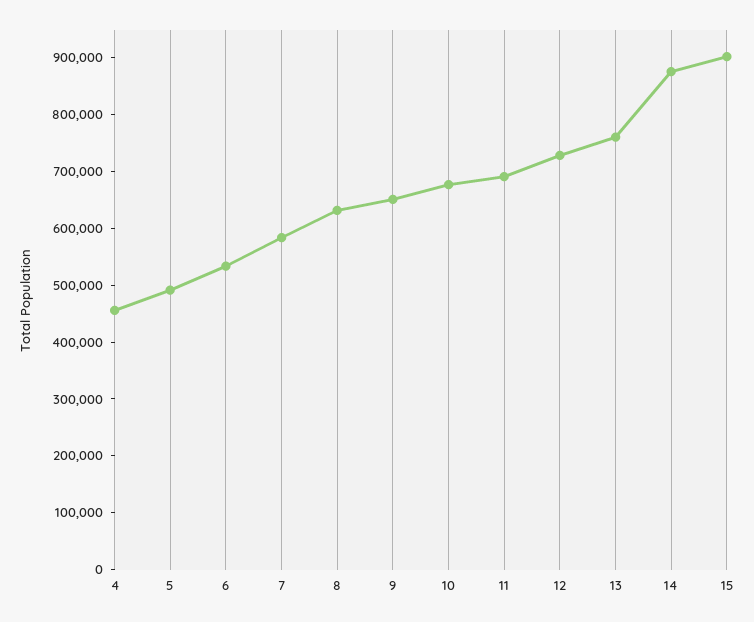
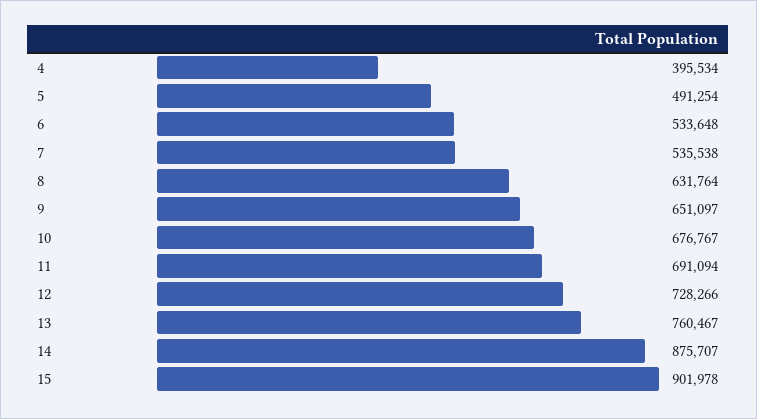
4: 460000 -> 395534
7: 580000 -> 535538

